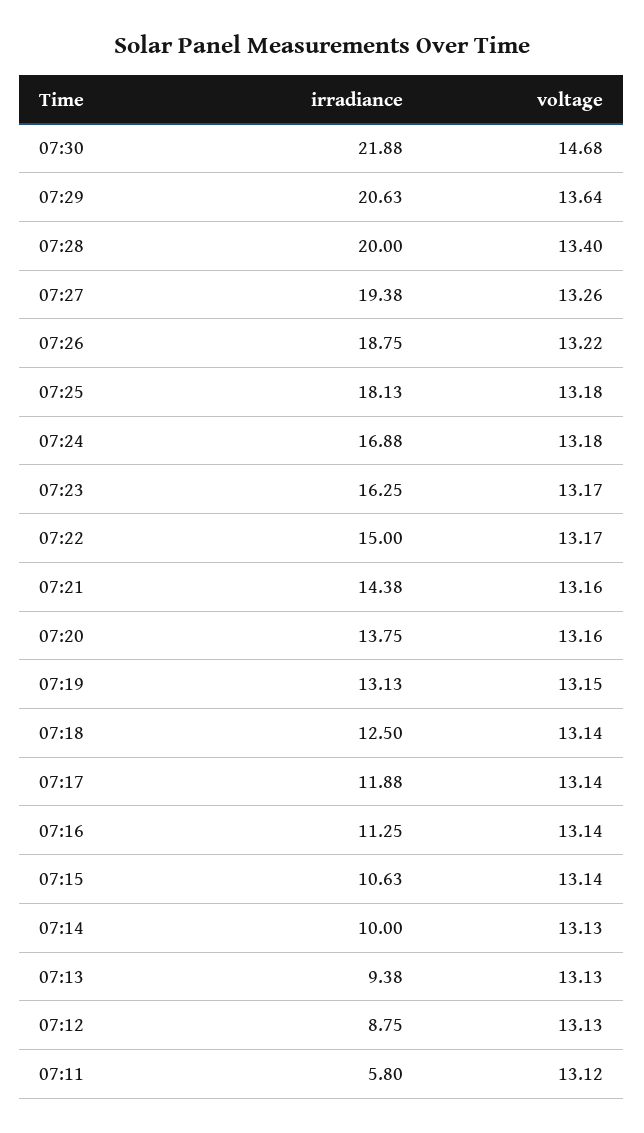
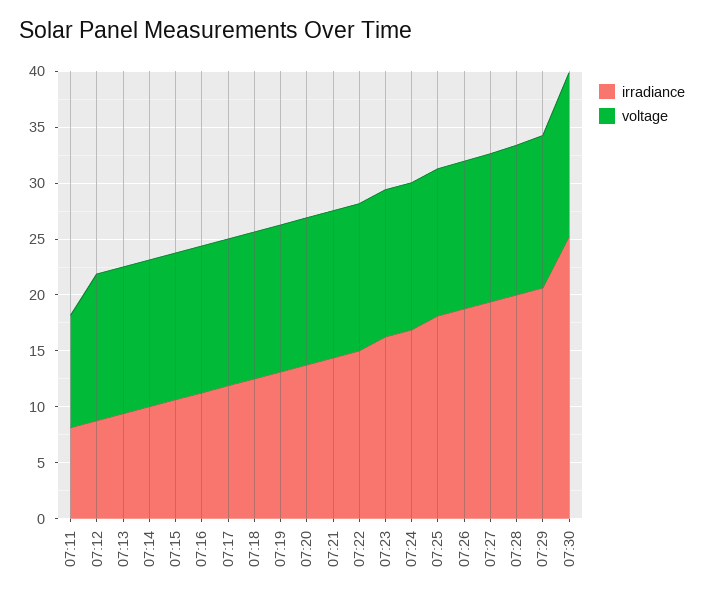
irradiance, 07:30: 21.88 -> 25
irradiance, 07:11: 5.8 -> 8
voltage, 07:11: 13.12 -> 10

